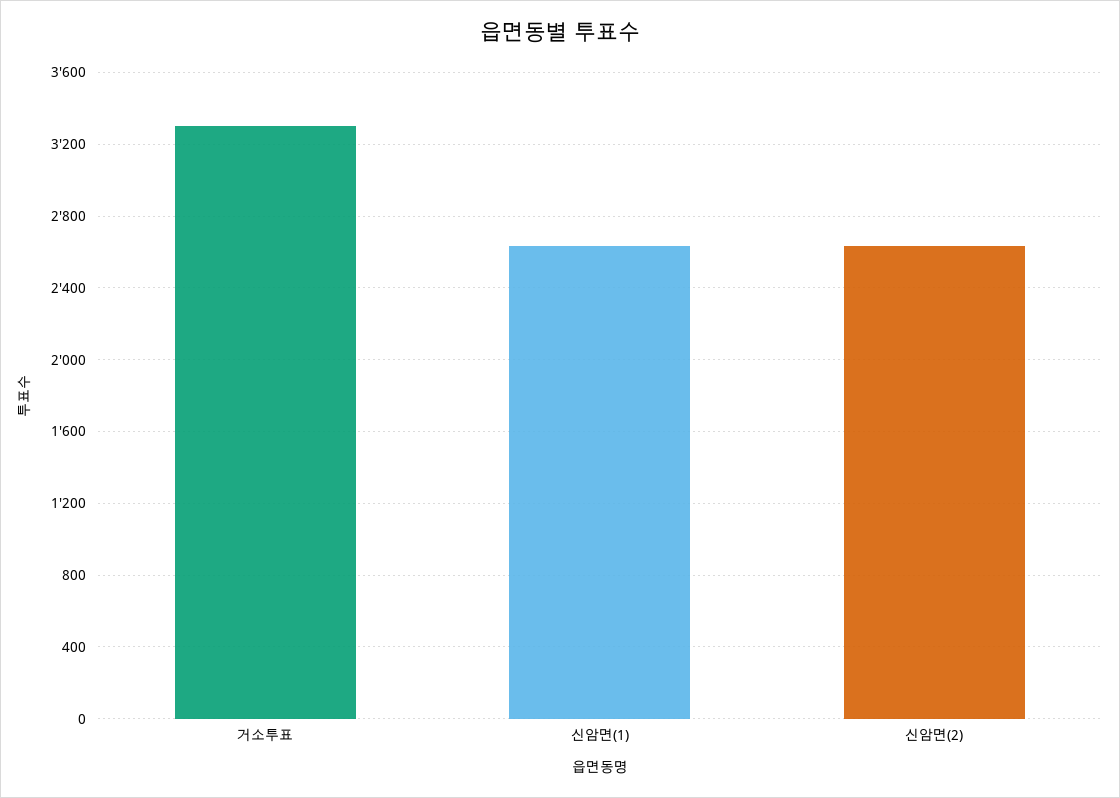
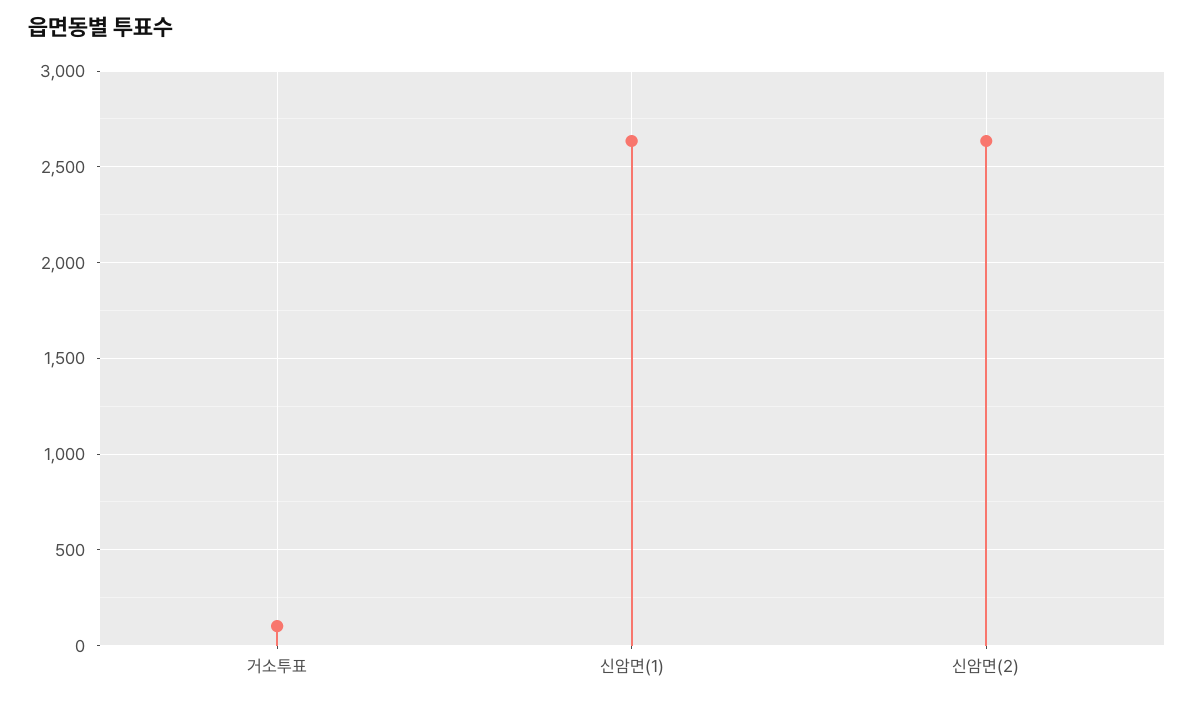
거소투표: 3300 -> 100

